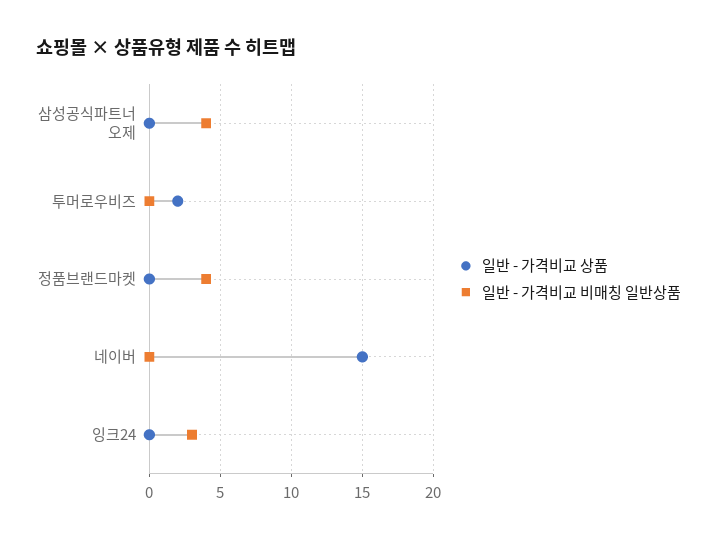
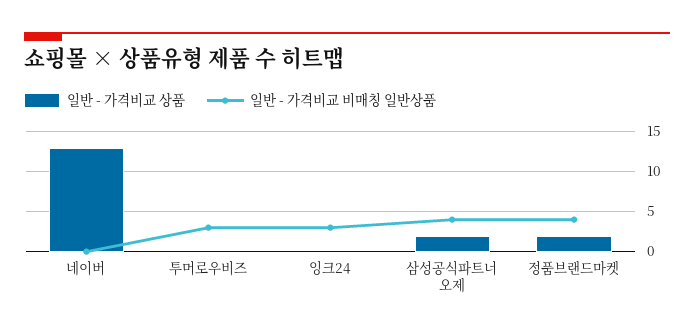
일반 - 가격비교 상품, 삼성공식파트너 오제: 0 -> 2
일반 - 가격비교 상품, 투머로우비즈: 2 -> 0
일반 - 가격비교 비매칭 일반상품, 투머로우비즈: 0 -> 3
일반 - 가격비교 상품, 정품브랜드마켓: 0 -> 2
일반 - 가격비교 상품, 네이버: 15 -> 13

